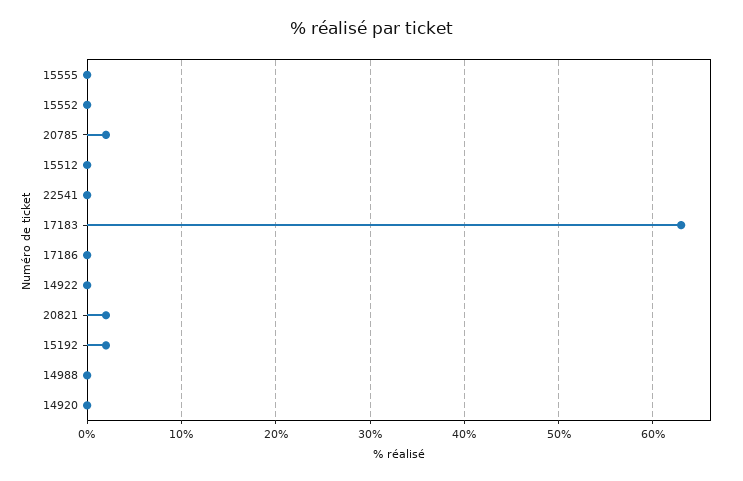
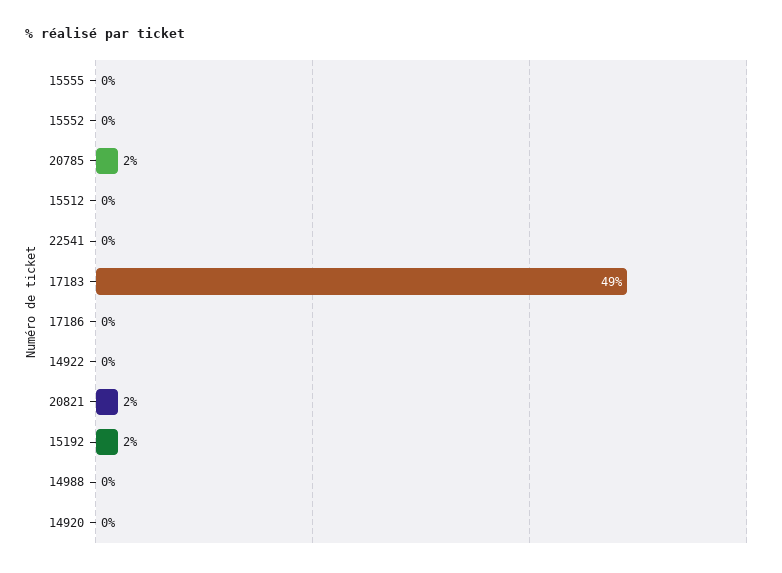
17183: 63 -> 49

